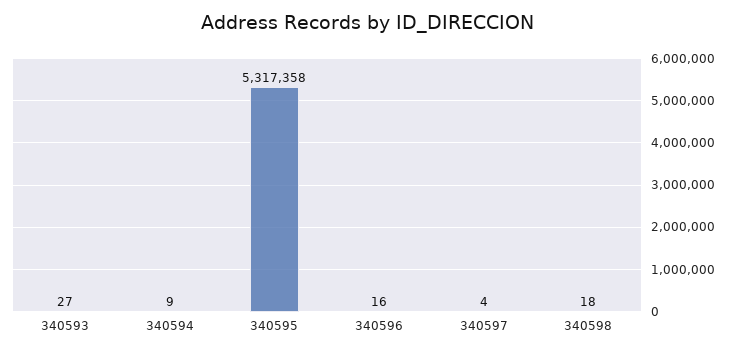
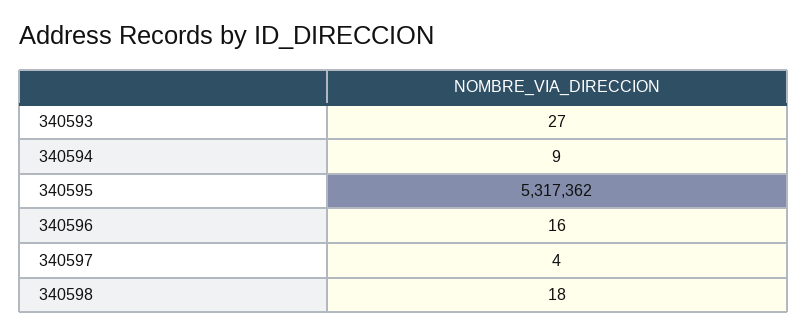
340595: 5317358 -> 5317362

